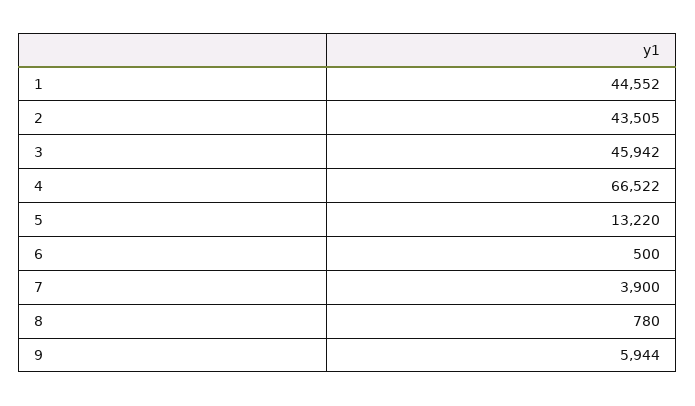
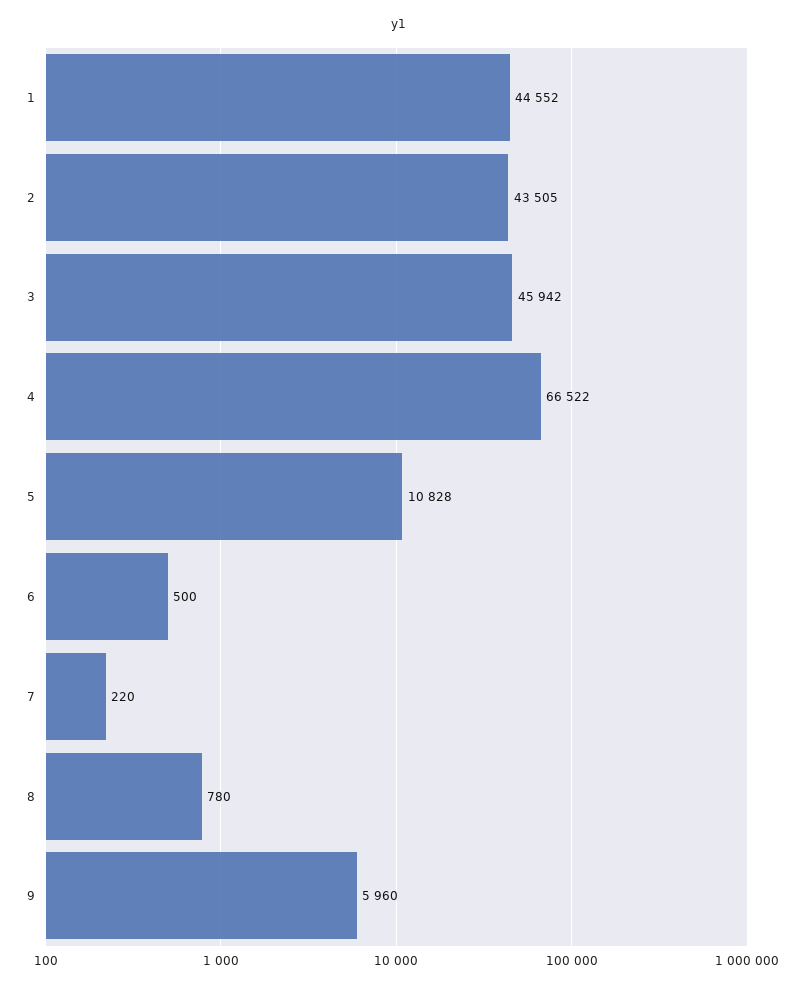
5: 13220 -> 10828
7: 3900 -> 220
9: 5944 -> 5960

